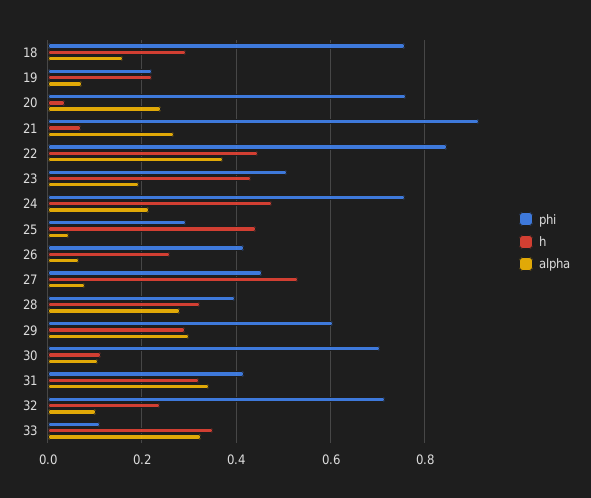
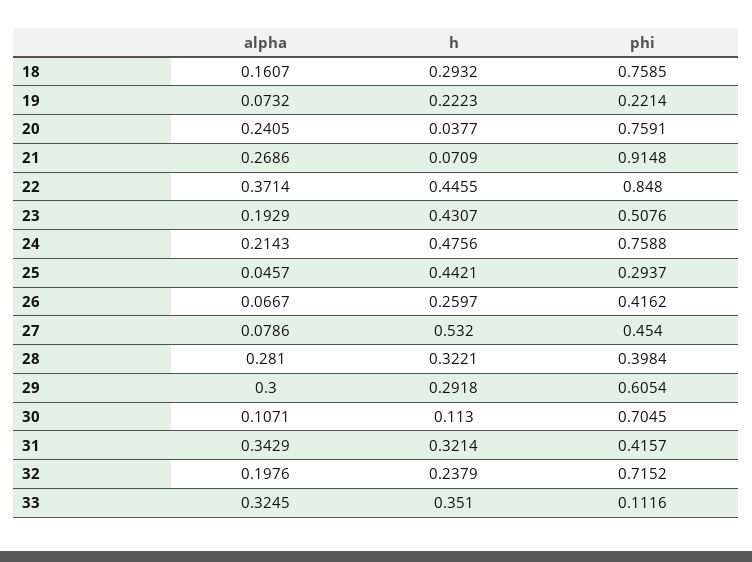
alpha, 32: 0.1 -> 0.1976

